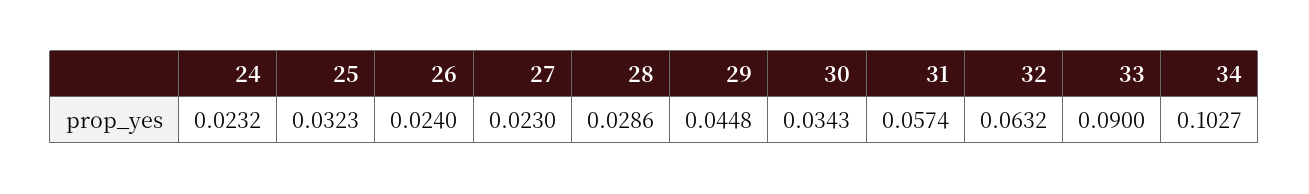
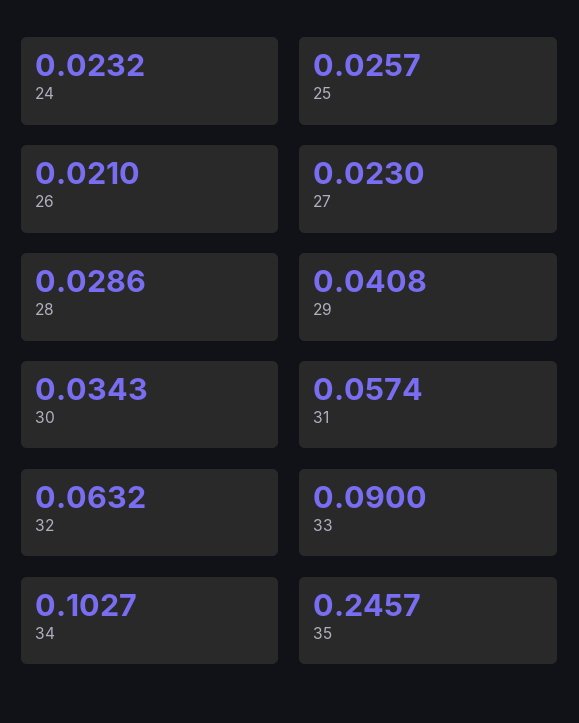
25: 0.0323 -> 0.0257
26: 0.024 -> 0.021
29: 0.0448 -> 0.0408
35: none -> 0.2457

